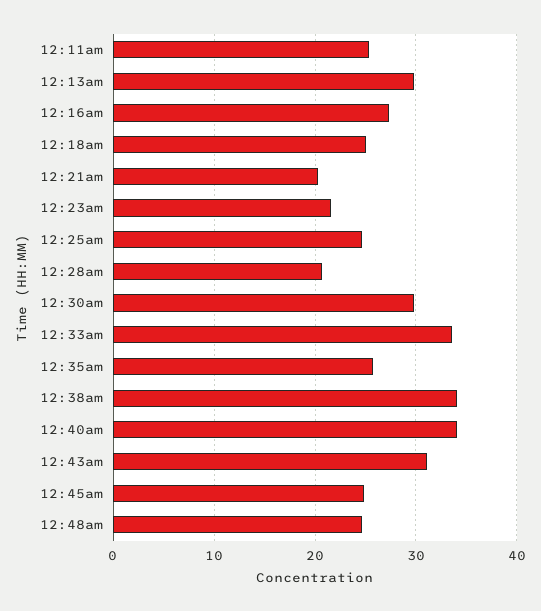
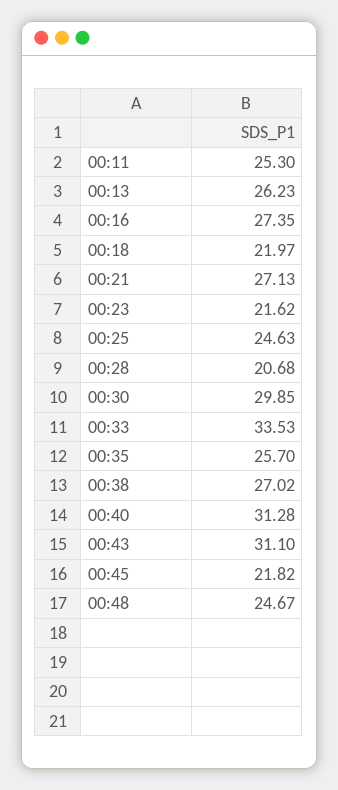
12:13am: 30 -> 26.23
12:18am: 25 -> 21.97
12:21am: 20 -> 27.13
12:38am: 34 -> 27.02
12:40am: 34 -> 31.28
12:45am: 25 -> 21.82

